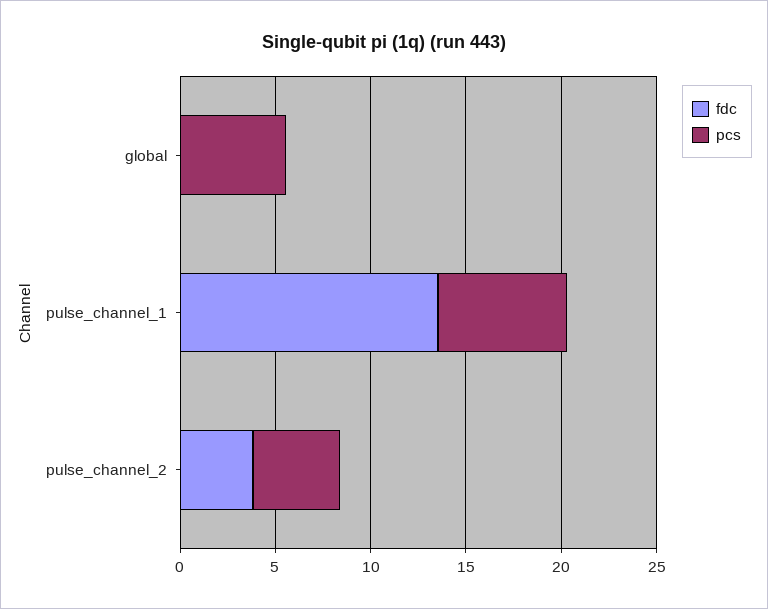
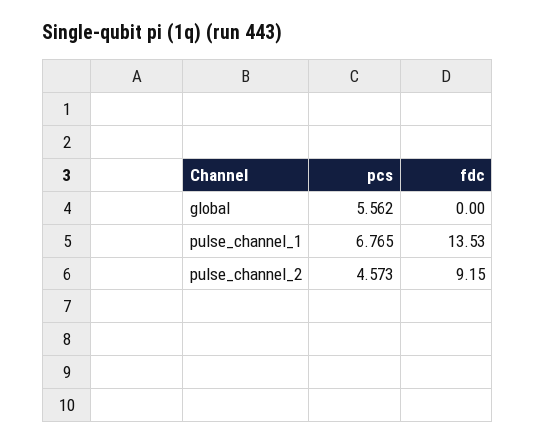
fdc, pulse_channel_2: 4 -> 9.15

